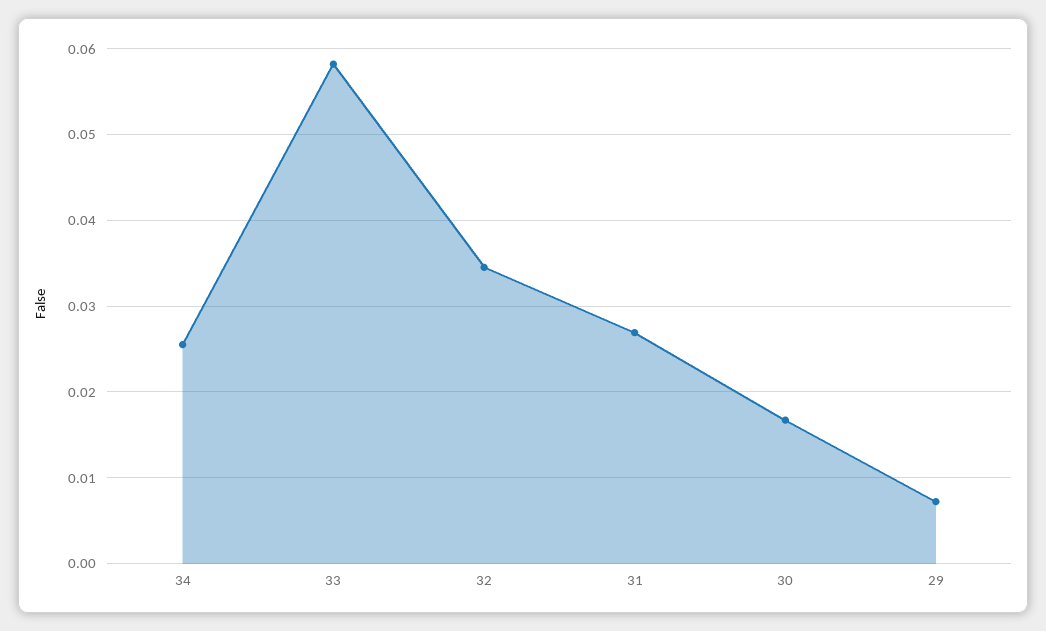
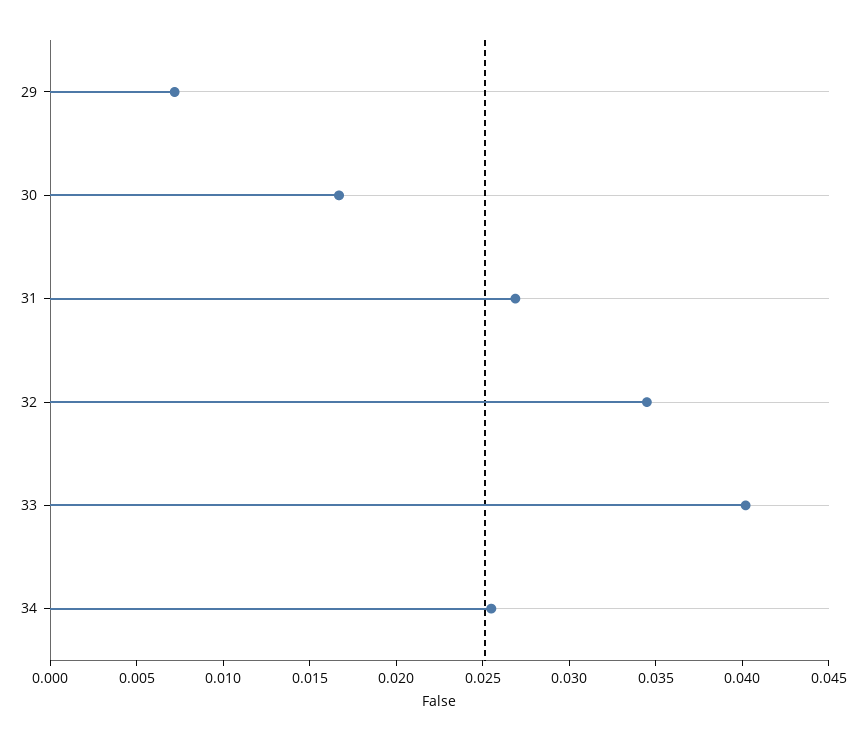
33: 0.058 -> 0.04

